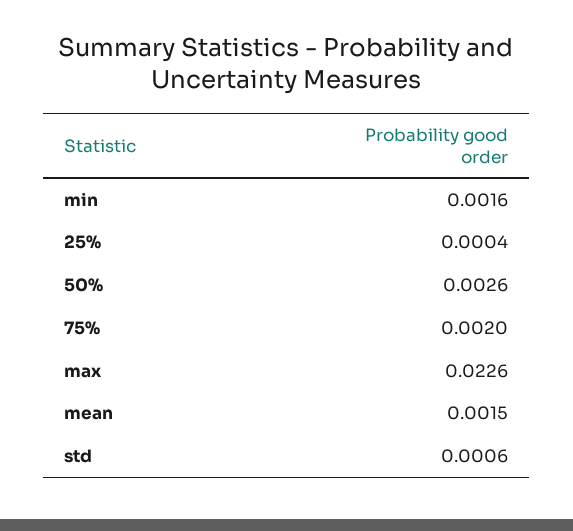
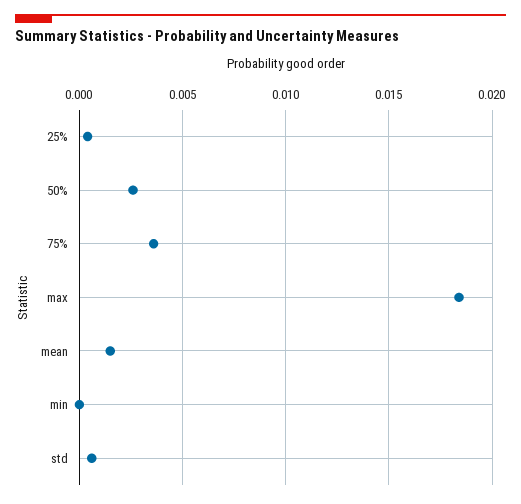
min: 0.0016 -> 0
75%: 0.002 -> 0.0035
max: 0.0226 -> 0.0185

